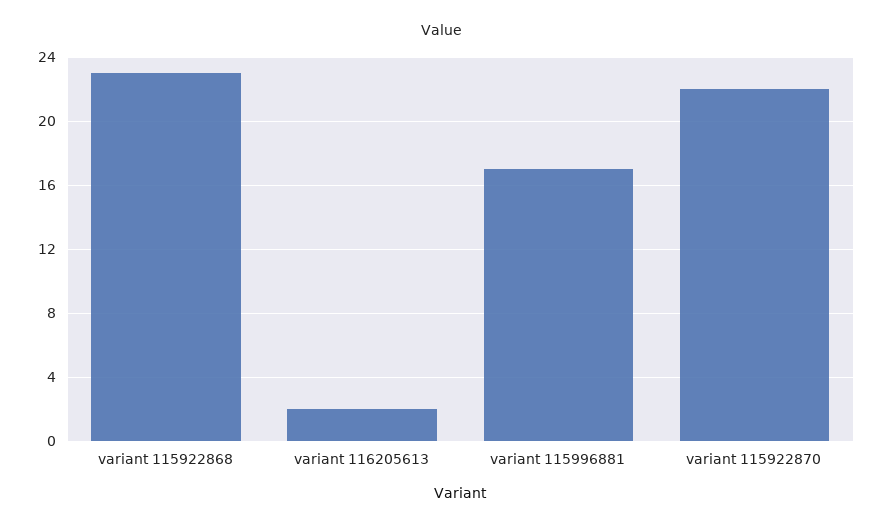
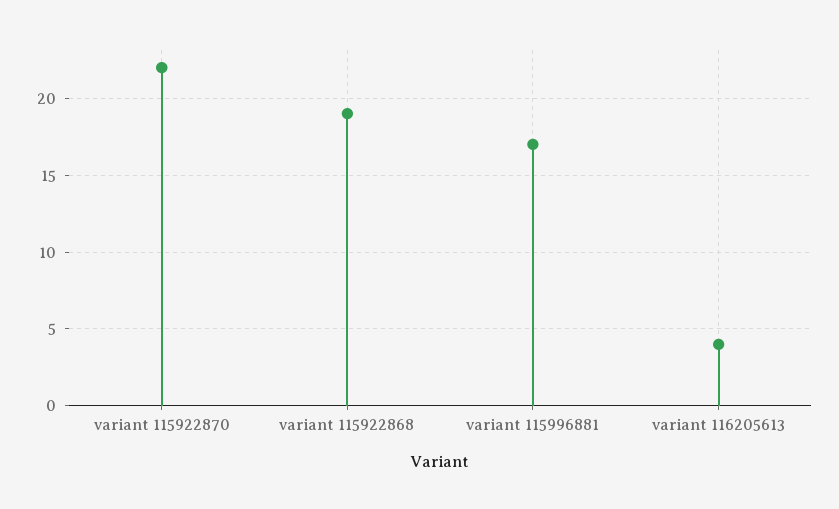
variant 115922868: 23 -> 19
variant 116205613: 2 -> 4

